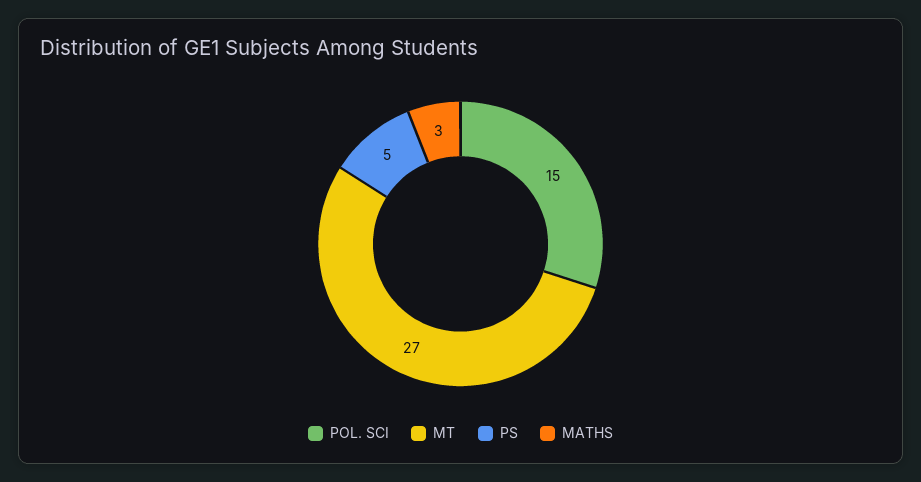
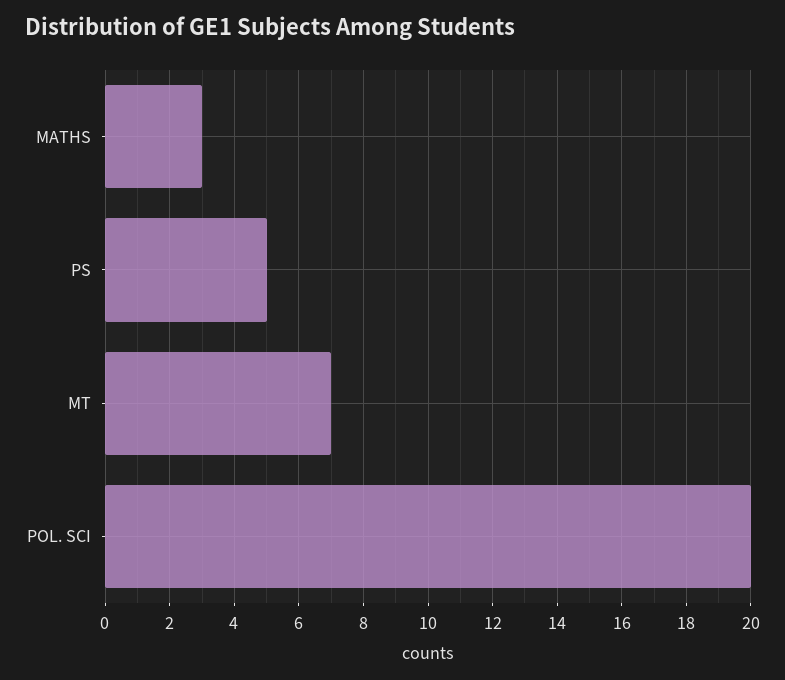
POL. SCI: 15 -> 20
MT: 27 -> 7

